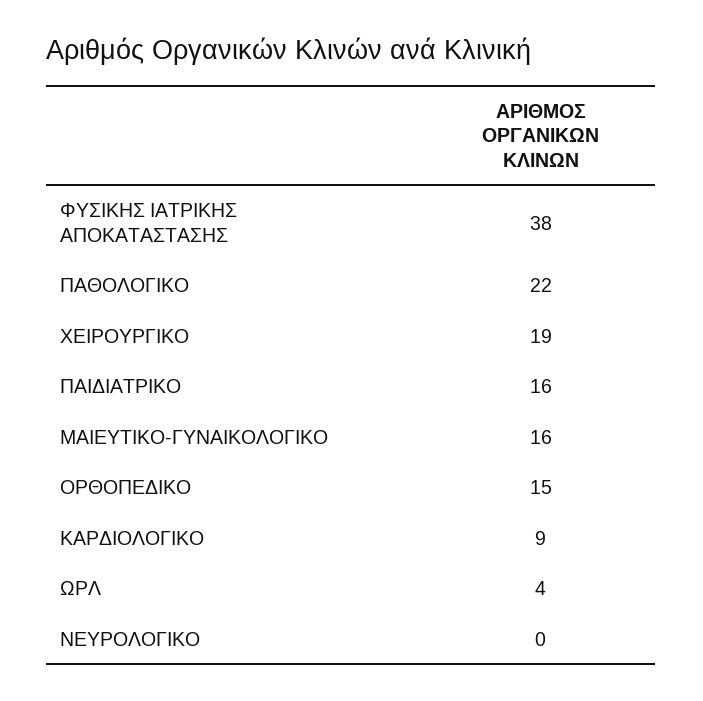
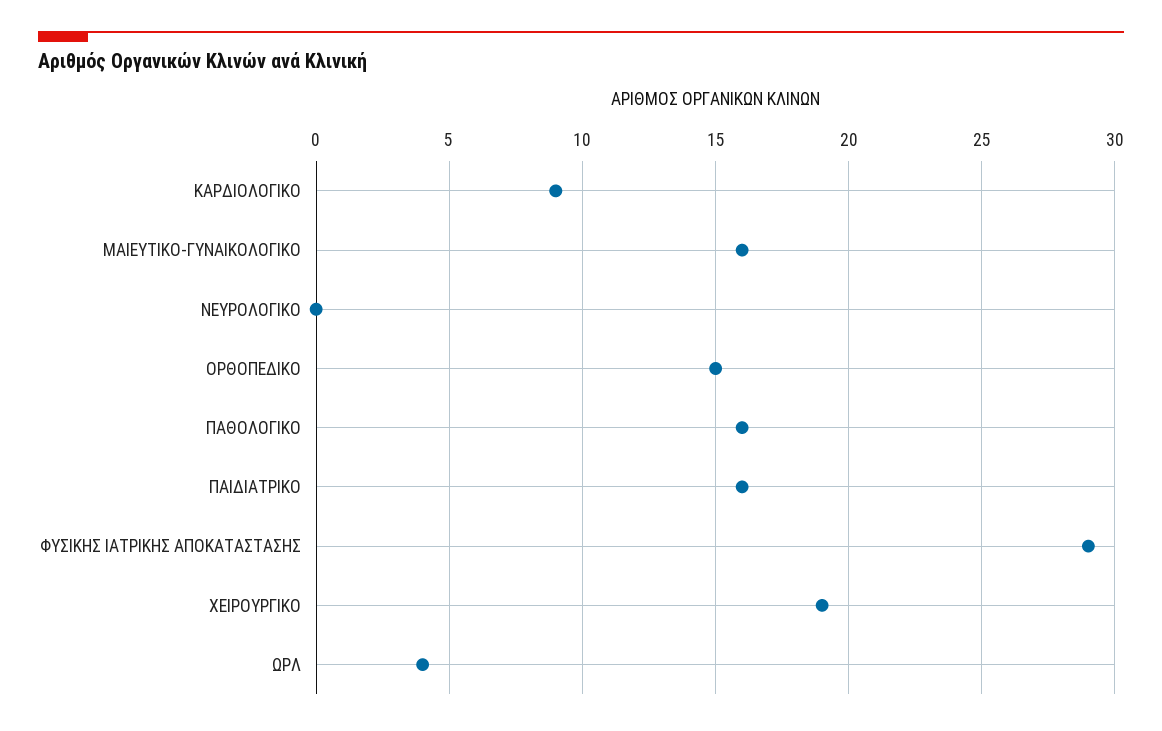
ΦΥΣΙΚΗΣ ΙΑΤΡΙΚΗΣ ΑΠΟΚΑΤΑΣΤΑΣΗΣ: 38 -> 29
ΠΑΘΟΛΟΓΙΚΟ: 22 -> 16

